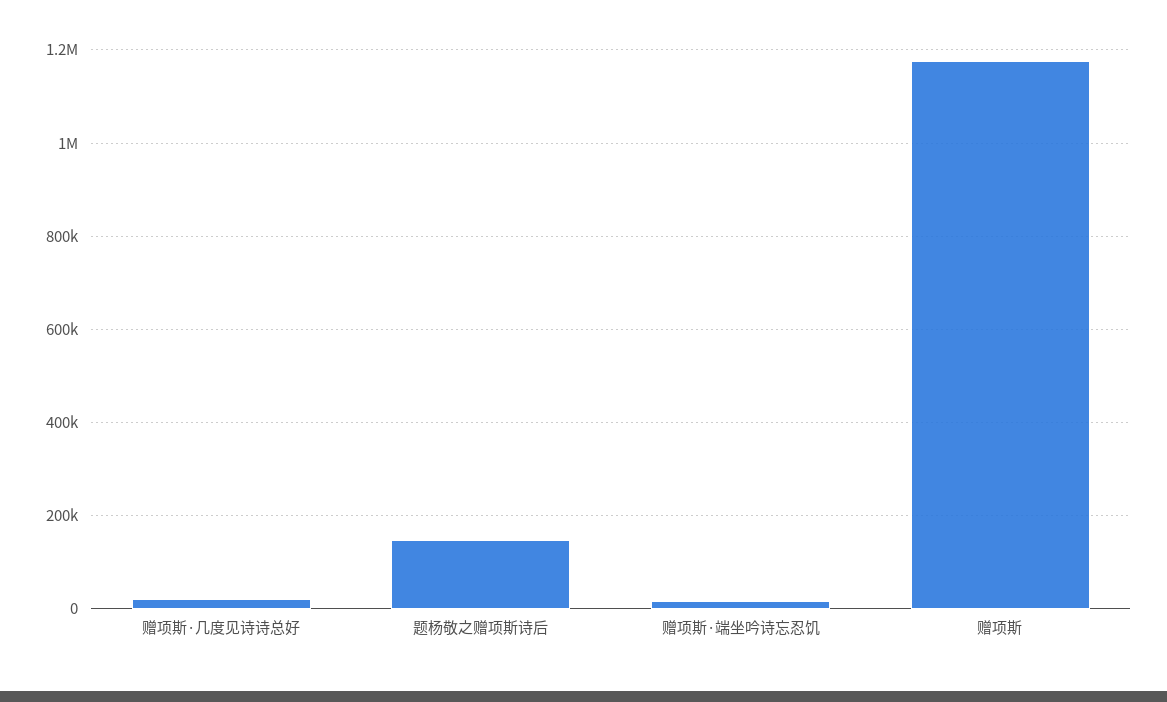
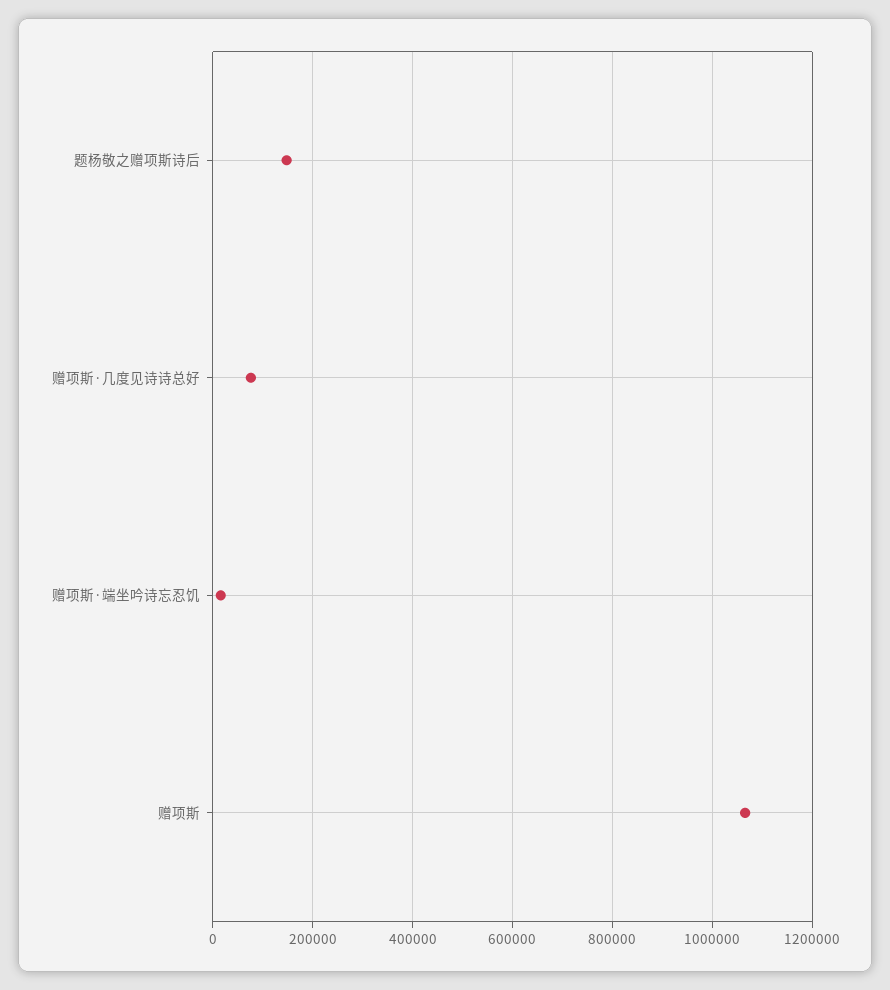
赠项斯·几度见诗诗总好: 20000 -> 80000
赠项斯: 1180000 -> 1060000

